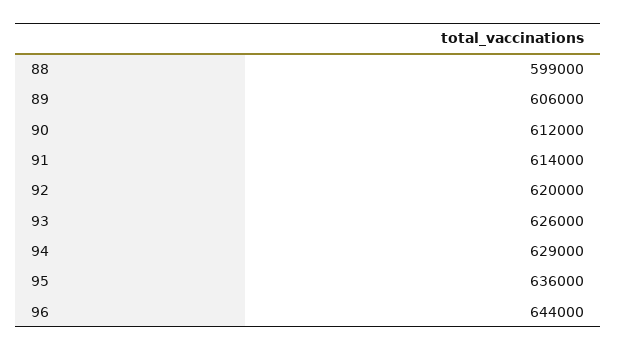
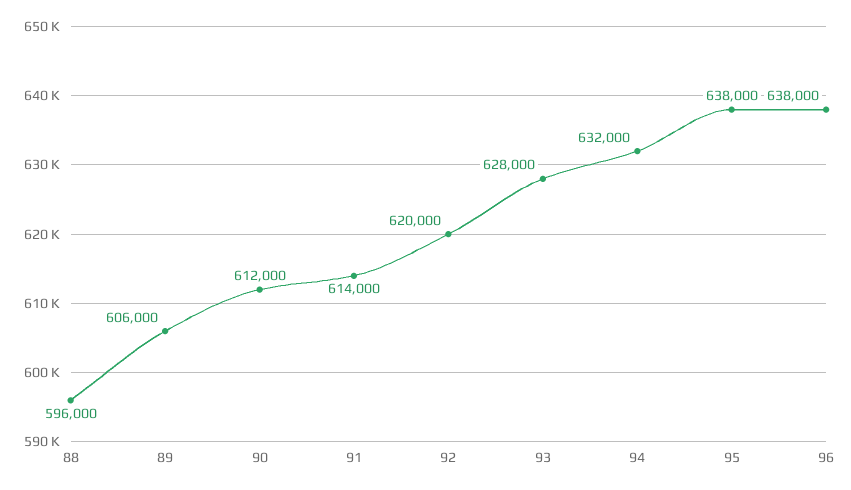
88: 599000 -> 596000
93: 626000 -> 628000
94: 629000 -> 632000
95: 636000 -> 638000
96: 644000 -> 638000

